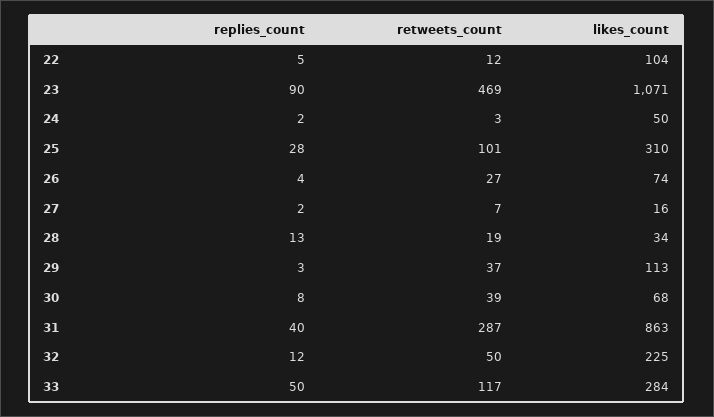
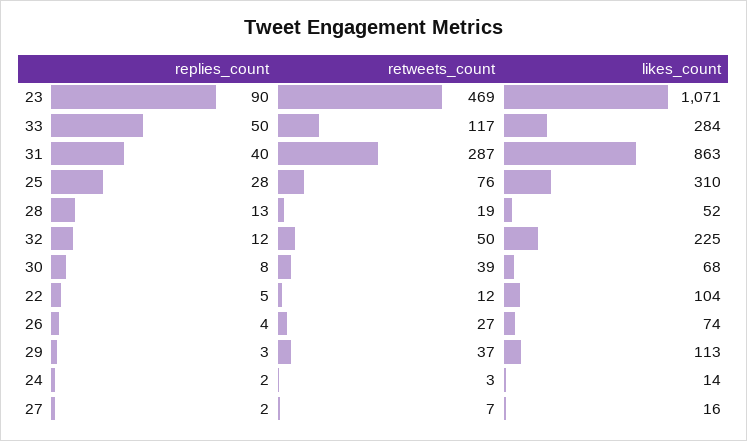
likes_count, 24: 50 -> 14
retweets_count, 25: 101 -> 76
likes_count, 28: 34 -> 52

